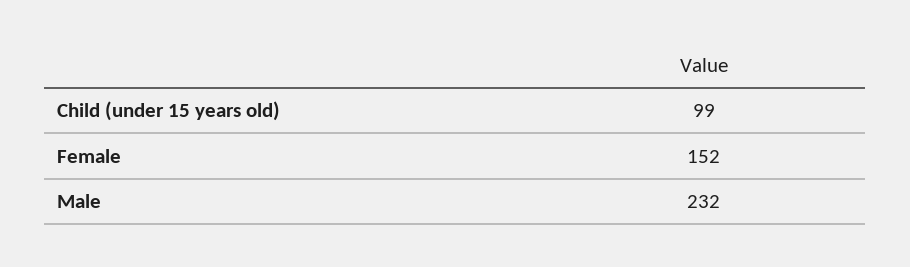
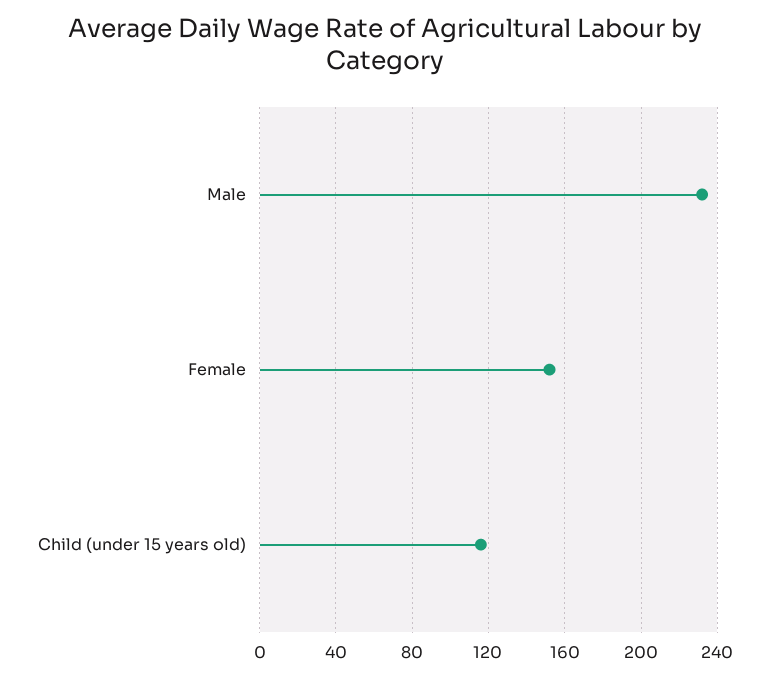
Child (under 15 years old): 99 -> 115

